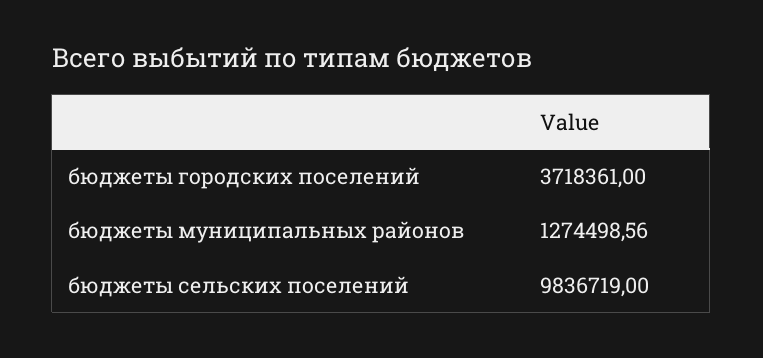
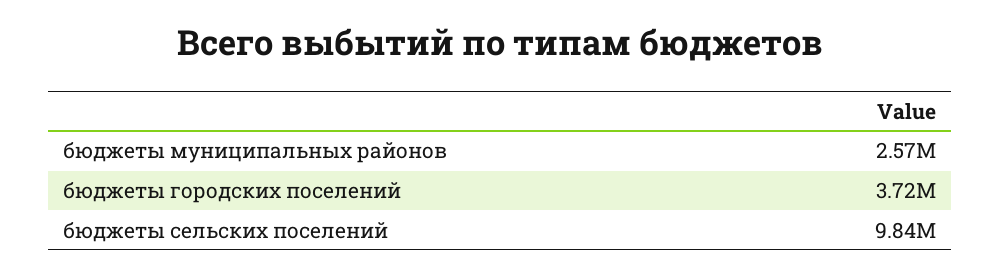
бюджеты муниципальных районов: 1274498.56 -> 2570000

